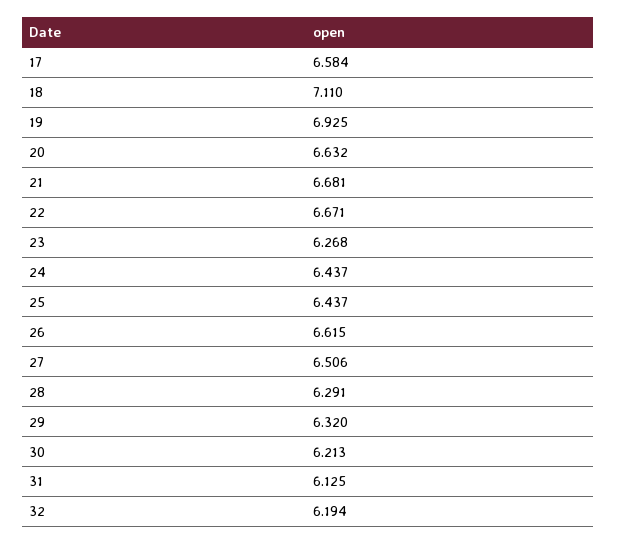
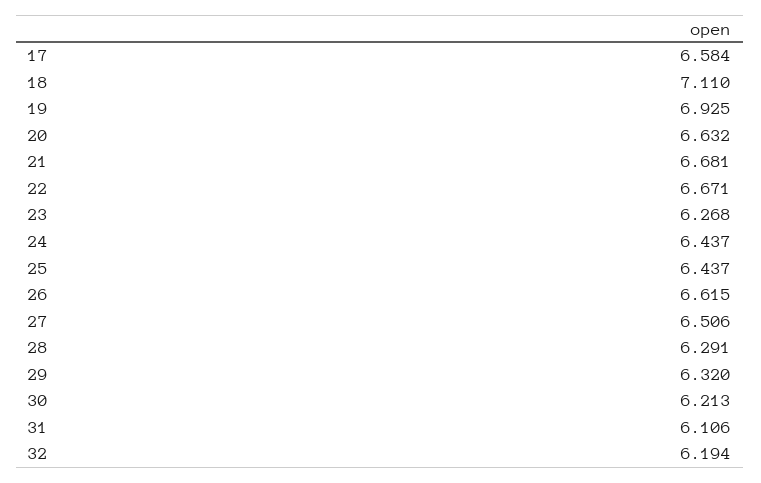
31: 6.125 -> 6.106

